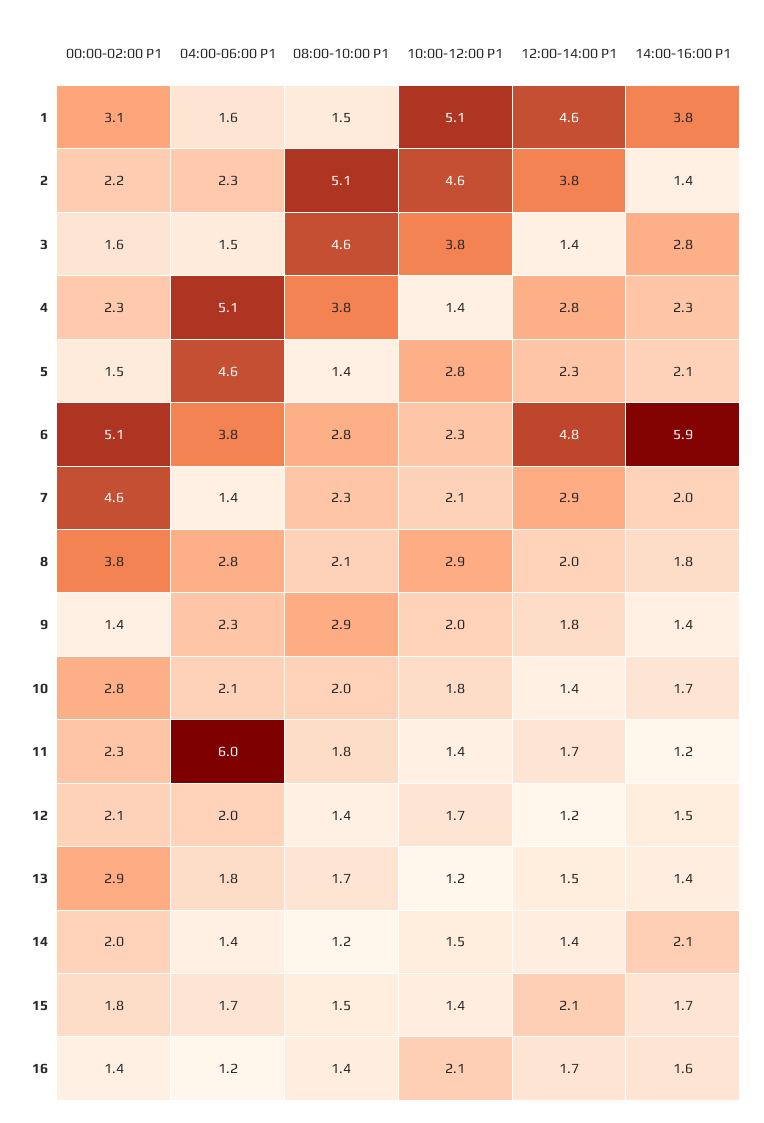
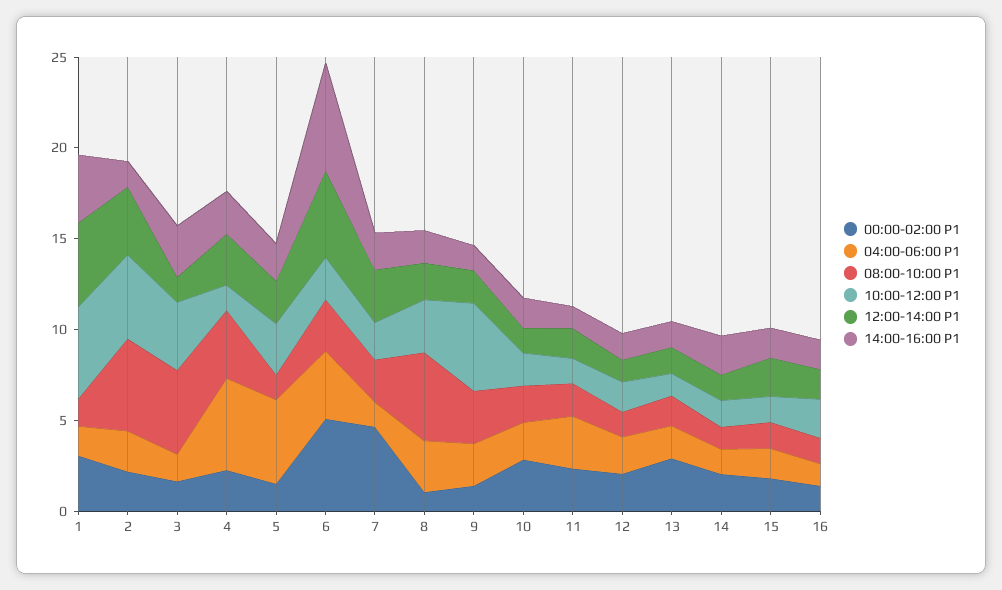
00:00-02:00 P1, 8: 3.8 -> 1
08:00-10:00 P1, 8: 2.1 -> 5
10:00-12:00 P1, 9: 2 -> 5
04:00-06:00 P1, 11: 6 -> 3

